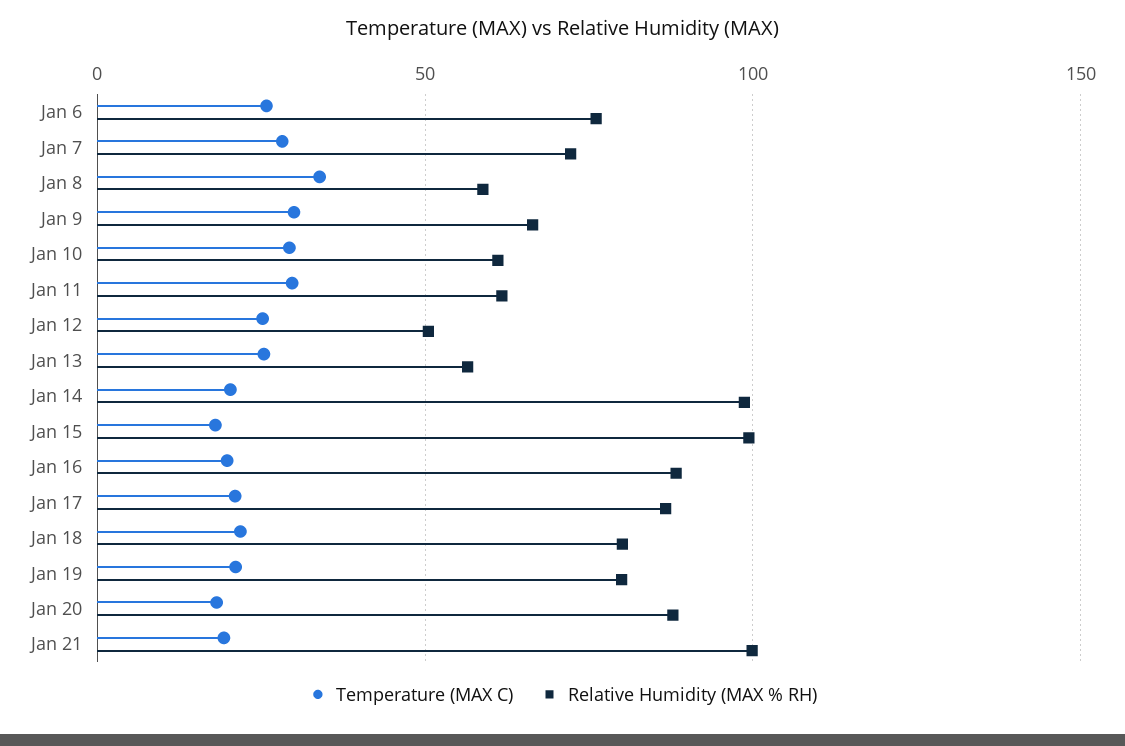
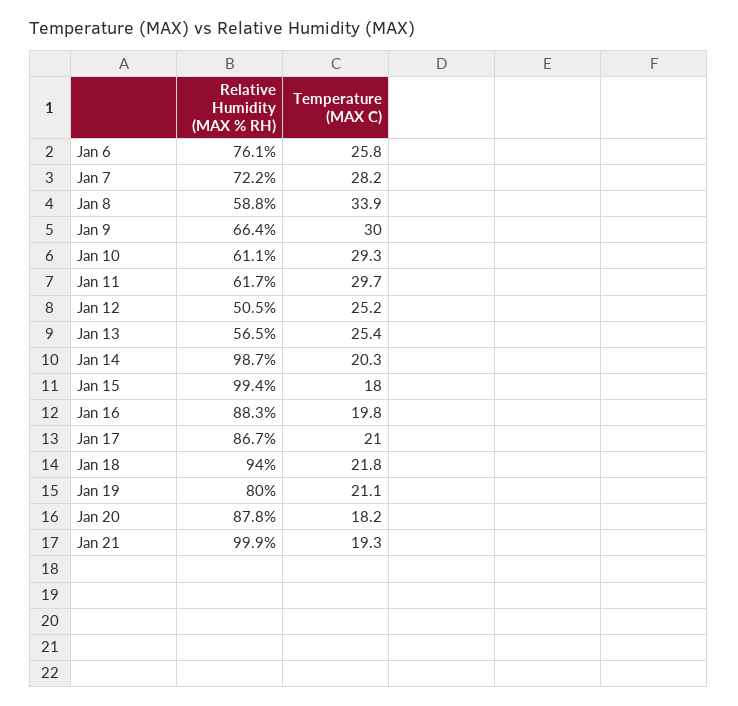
Relative Humidity (MAX % RH), Jan 18: 80 -> 94

